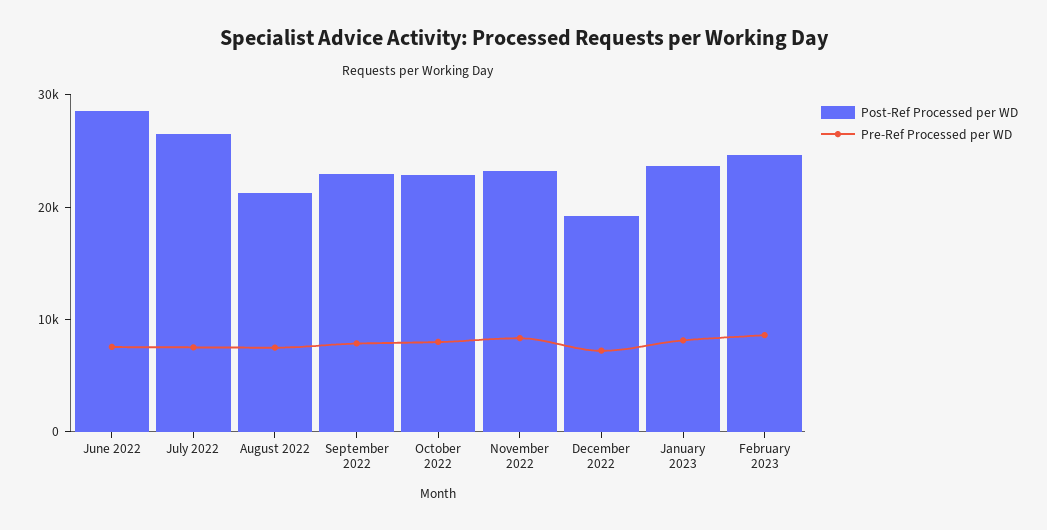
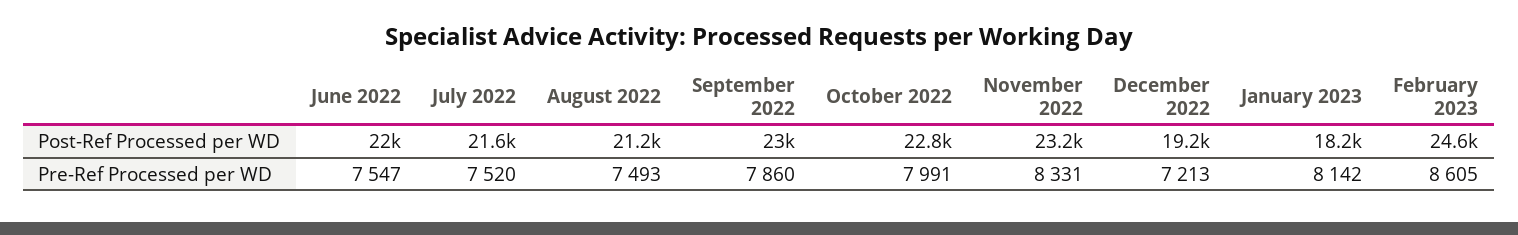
Post-Ref Processed per WD, June 2022: 28000 -> 22000
Post-Ref Processed per WD, July 2022: 26000 -> 21600
Post-Ref Processed per WD, January 2023: 24000 -> 18200

